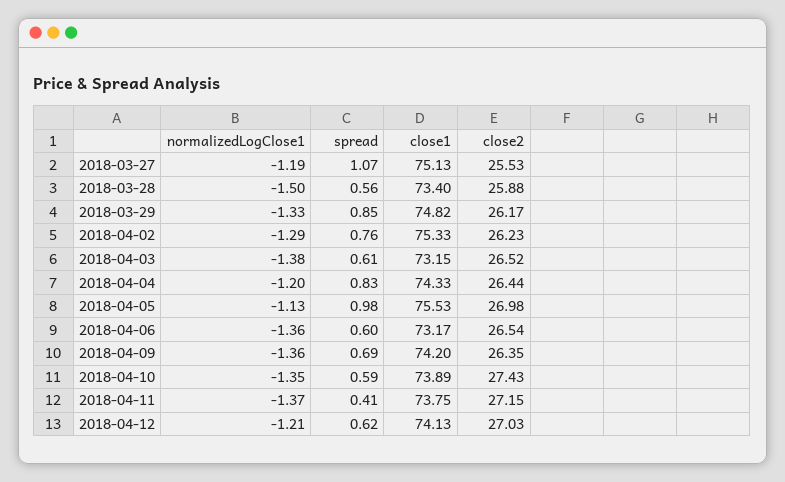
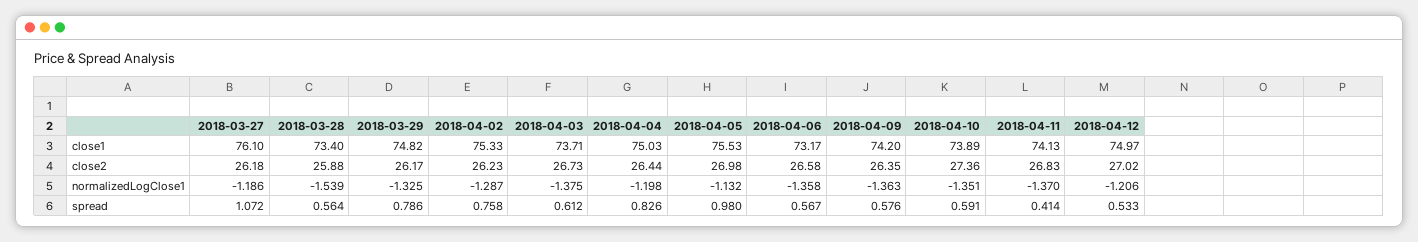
close1, 2018-03-27: 75.13 -> 76.1
close2, 2018-03-27: 25.53 -> 26.18
normalizedLogClose1, 2018-03-28: -1.5 -> -1.539
spread, 2018-03-29: 0.85 -> 0.786
close1, 2018-04-03: 73.15 -> 73.71
close2, 2018-04-03: 26.52 -> 26.73
close1, 2018-04-04: 74.33 -> 75.03
spread, 2018-04-06: 0.6 -> 0.567
close2, 2018-04-06: 26.54 -> 26.58
spread, 2018-04-09: 0.69 -> 0.576
close2, 2018-04-10: 27.43 -> 27.36
close1, 2018-04-11: 73.75 -> 74.13
close2, 2018-04-11: 27.15 -> 26.83
spread, 2018-04-12: 0.62 -> 0.533
close1, 2018-04-12: 74.13 -> 74.97
close2, 2018-04-12: 27.03 -> 27.02

